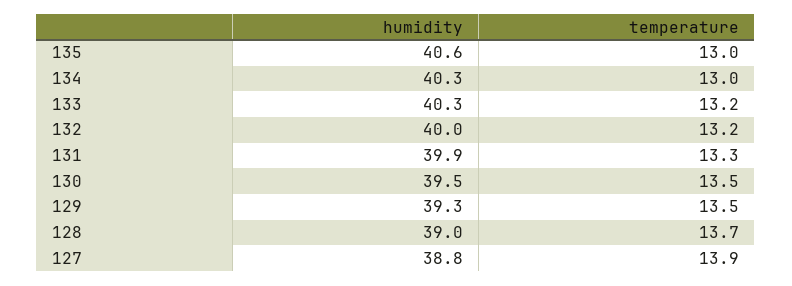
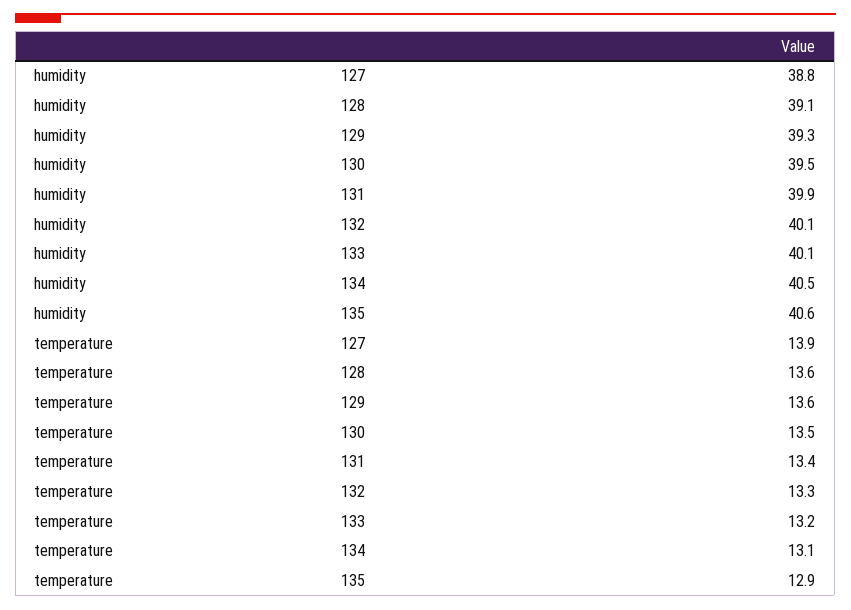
temperature, 135: 13 -> 12.9
humidity, 134: 40.3 -> 40.5
temperature, 134: 13 -> 13.1
humidity, 133: 40.3 -> 40.1
humidity, 132: 40 -> 40.1
temperature, 132: 13.2 -> 13.3
temperature, 131: 13.3 -> 13.4
temperature, 129: 13.5 -> 13.6
humidity, 128: 39 -> 39.1
temperature, 128: 13.7 -> 13.6

